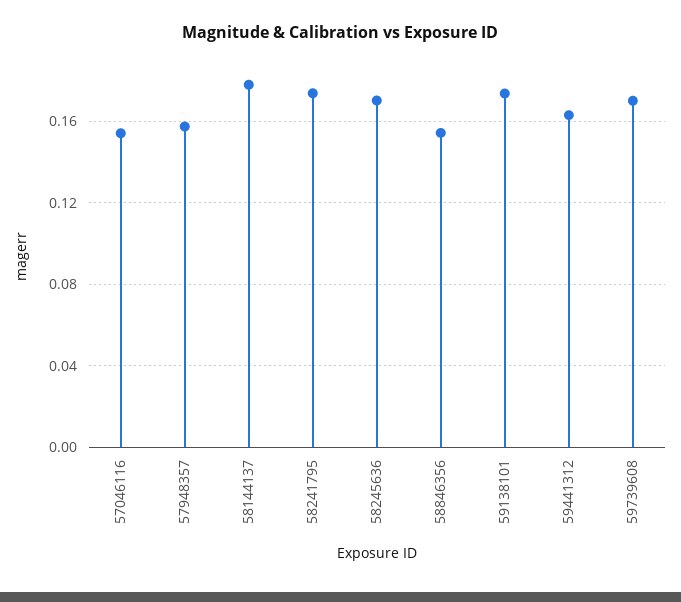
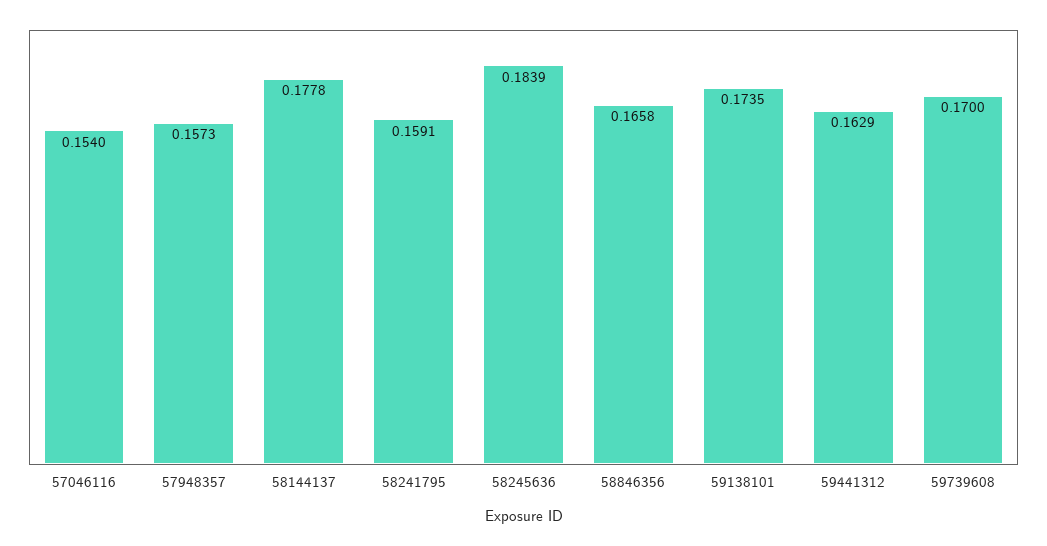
58241795: 0.175 -> 0.1591
58245636: 0.17 -> 0.1839
58846356: 0.155 -> 0.1658

